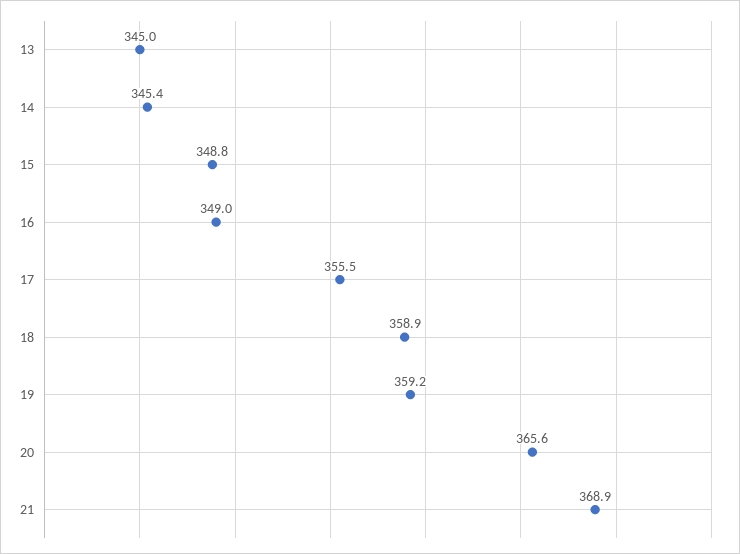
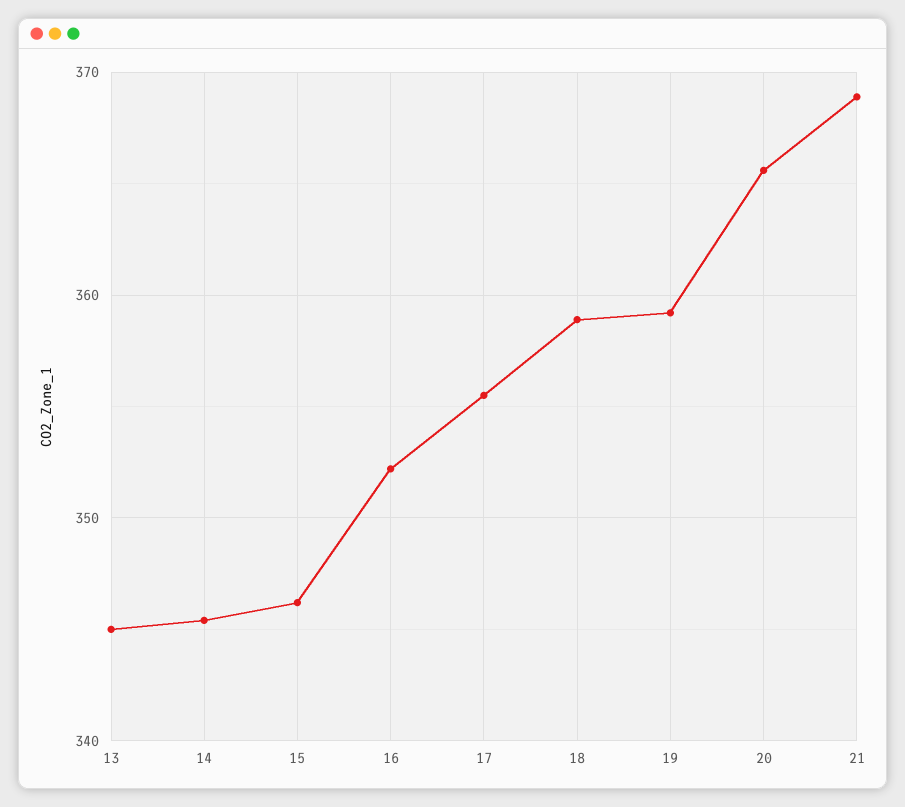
15: 348.8 -> 346
16: 349 -> 352

